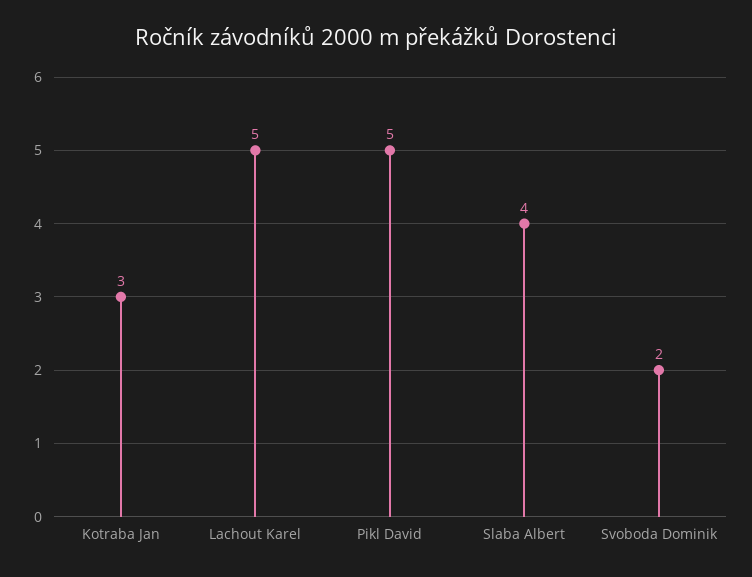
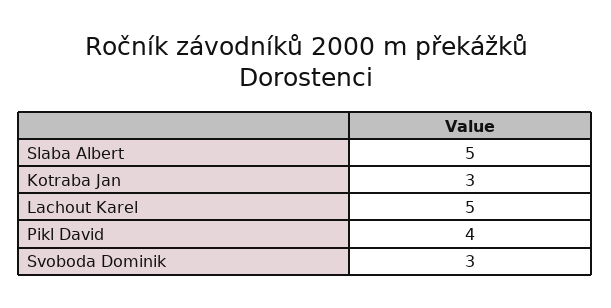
Pikl David: 5 -> 4
Slaba Albert: 4 -> 5
Svoboda Dominik: 2 -> 3

